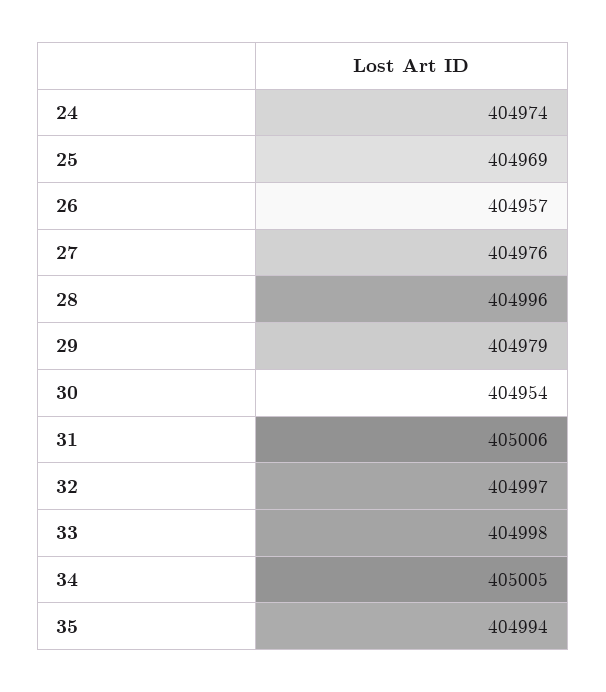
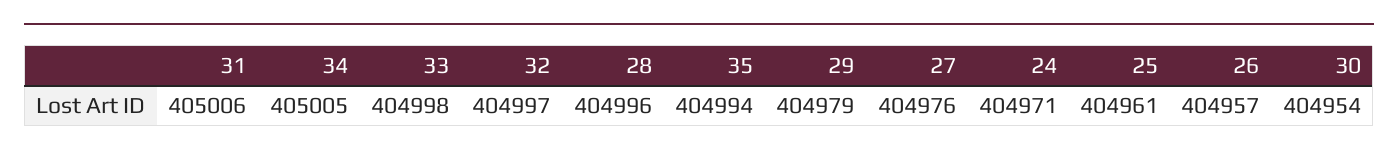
24: 404974 -> 404971
25: 404969 -> 404961

